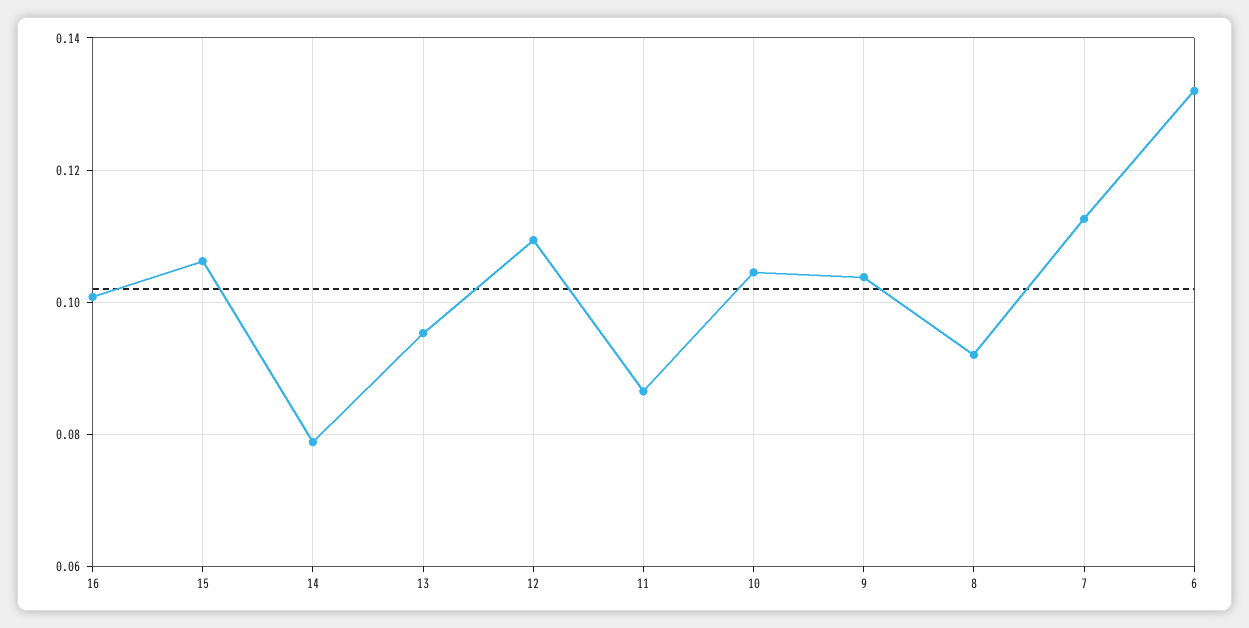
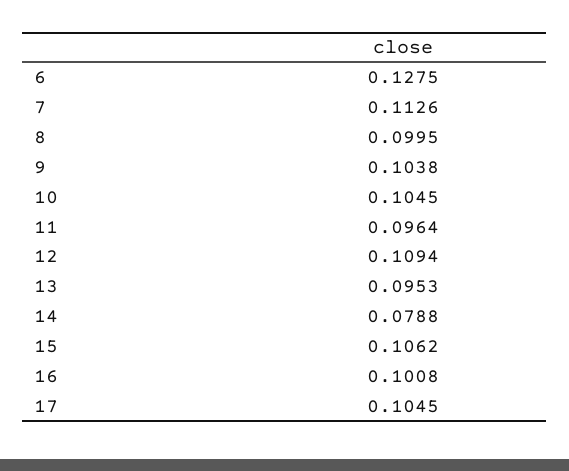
11: 0.086 -> 0.0964
8: 0.092 -> 0.0995
6: 0.132 -> 0.1275
17: none -> 0.1045

